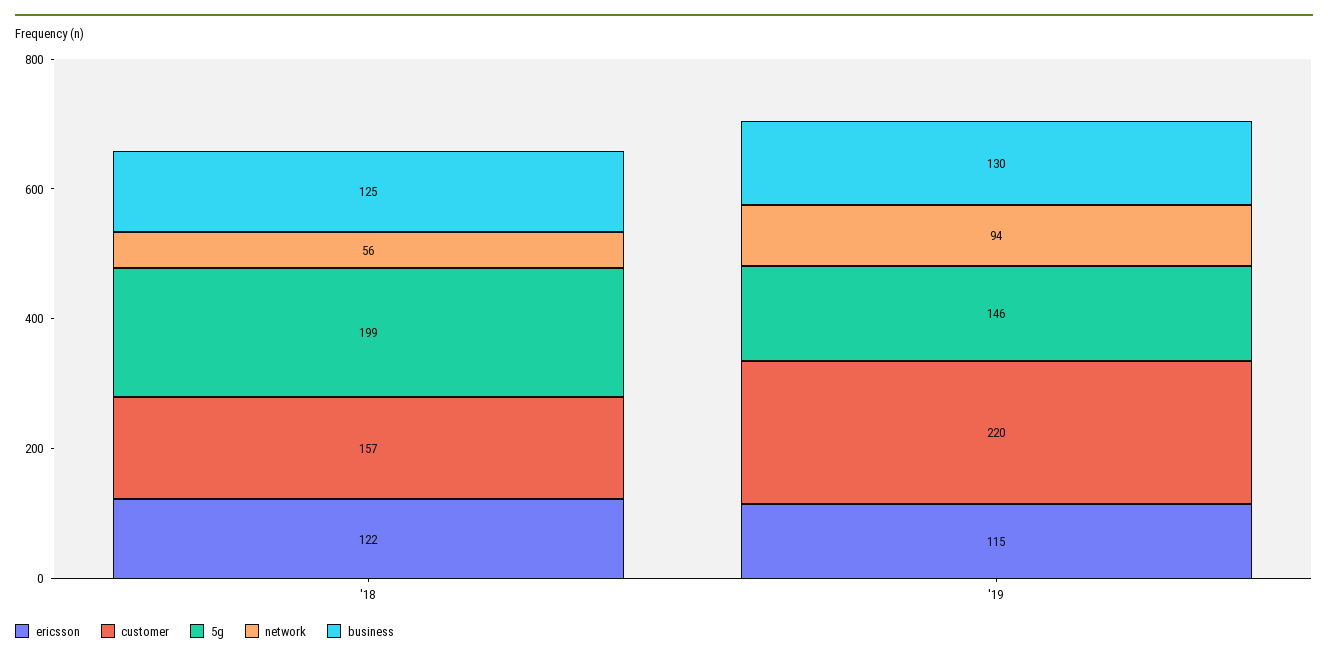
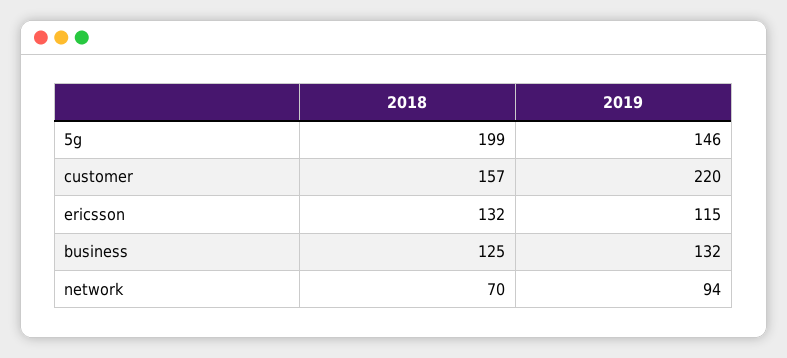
ericsson, '18: 122 -> 132
network, '18: 56 -> 70
business, '19: 130 -> 132

